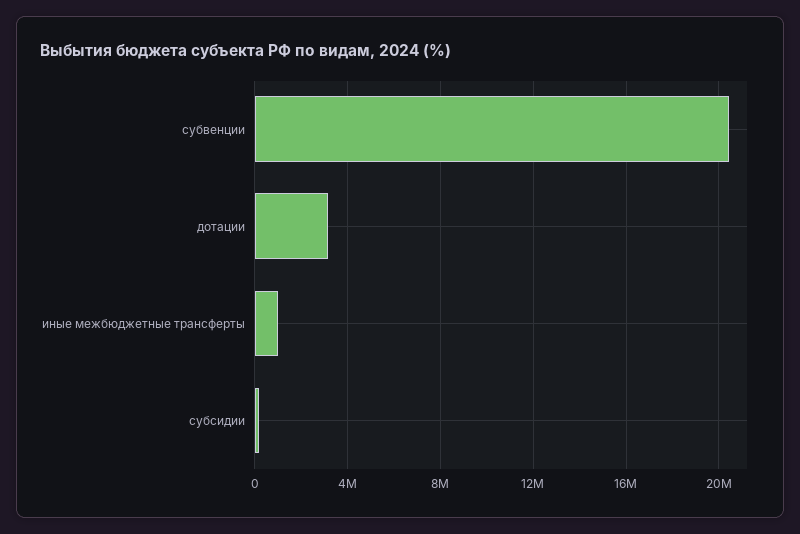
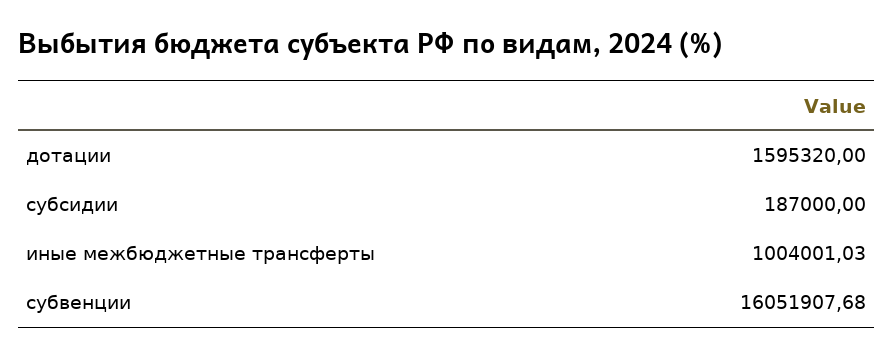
субвенции: 20500000 -> 16051907.68
дотации: 3000000 -> 1595320

